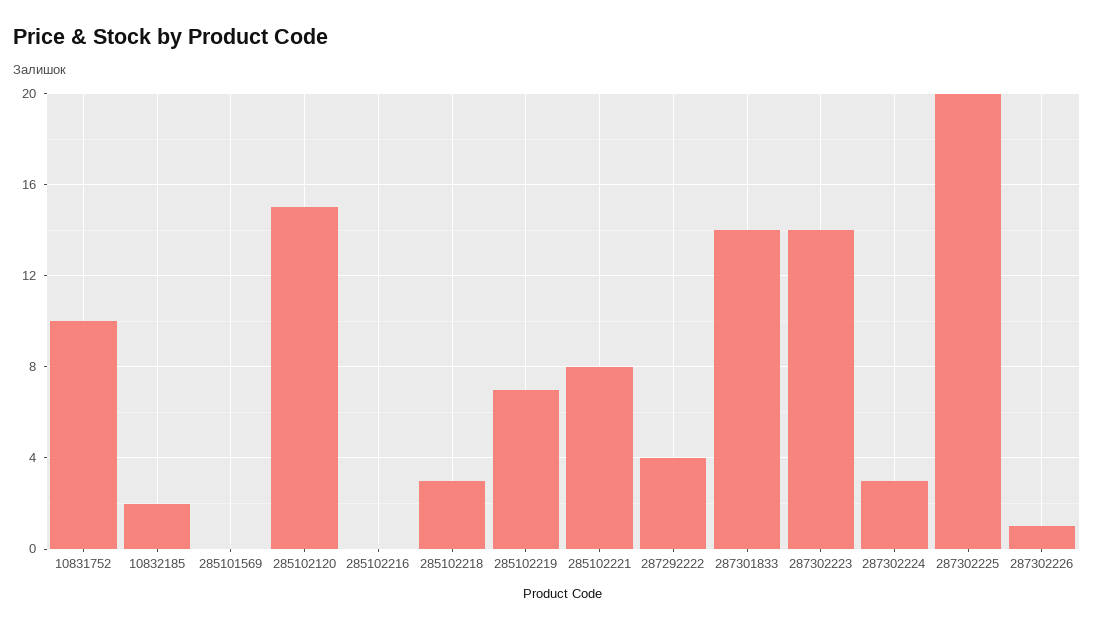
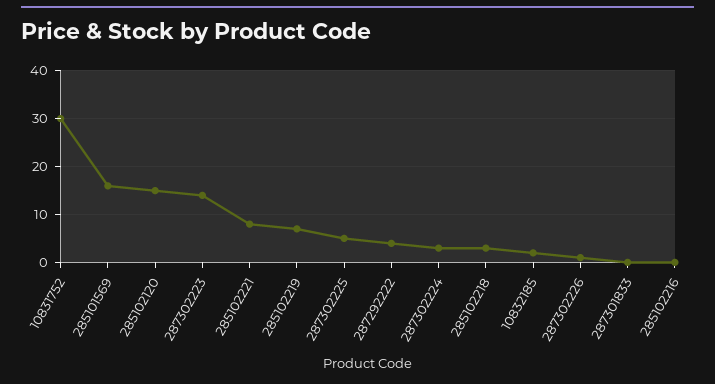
10831752: 10 -> 30
285101569: 0 -> 15
287301833: 14 -> 0
287302225: 20 -> 5

